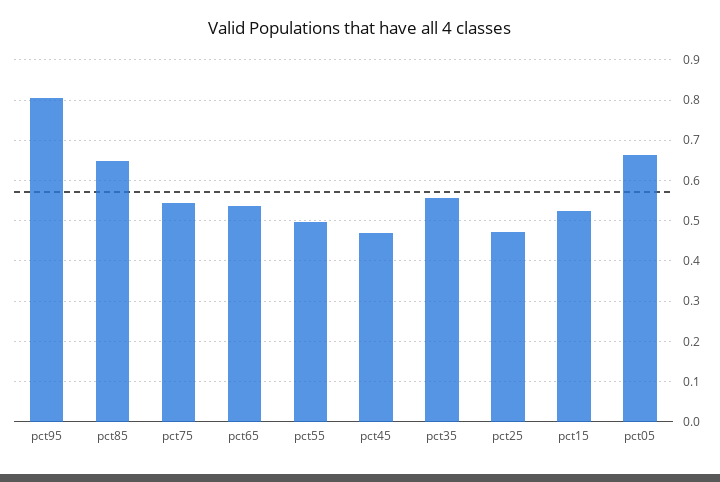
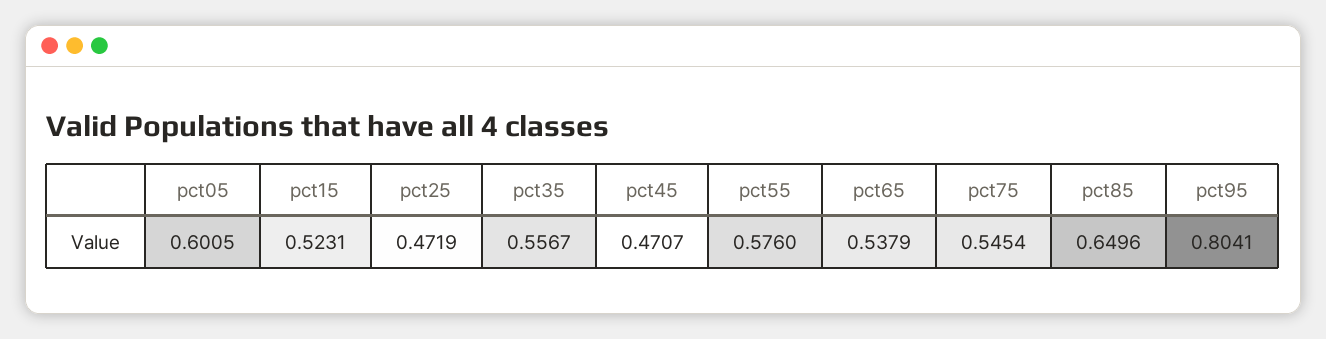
pct55: 0.5 -> 0.576
pct05: 0.66 -> 0.6005

